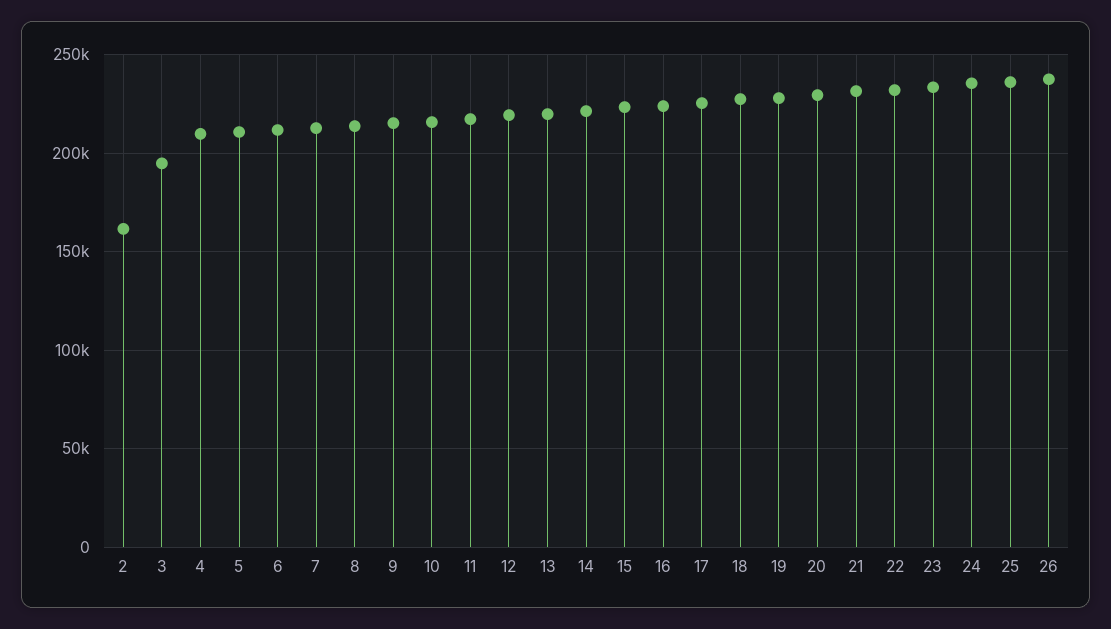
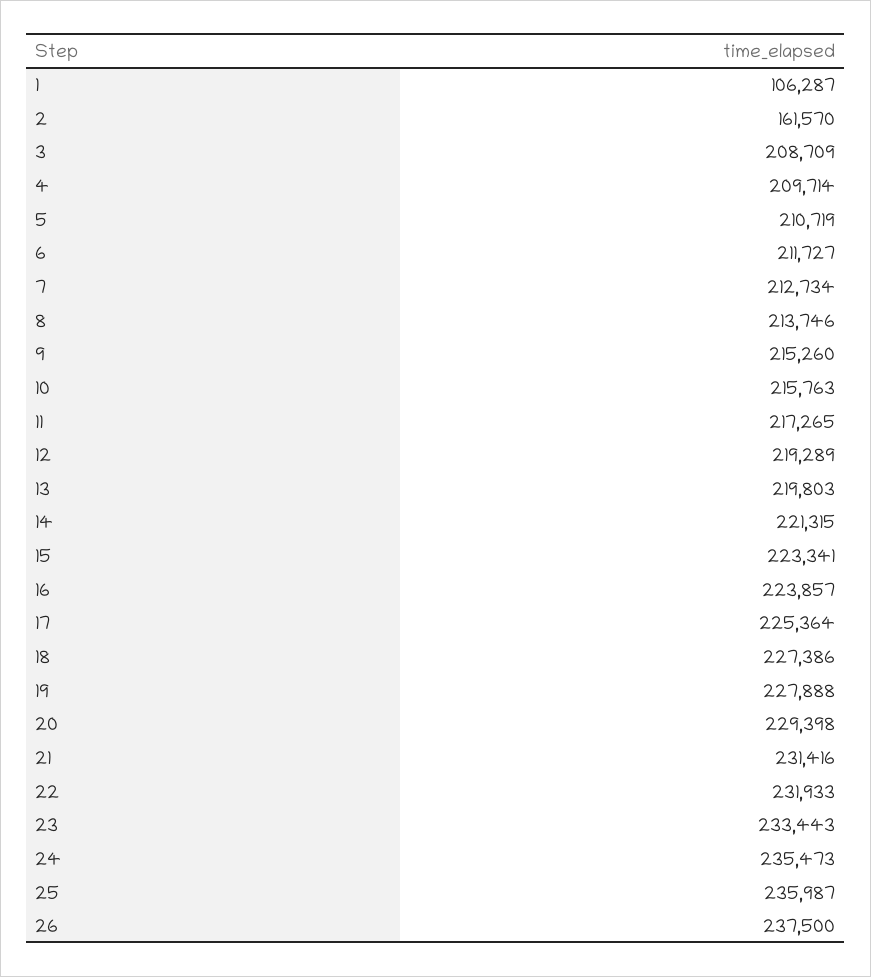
3: 195000 -> 208709
1: none -> 106287

